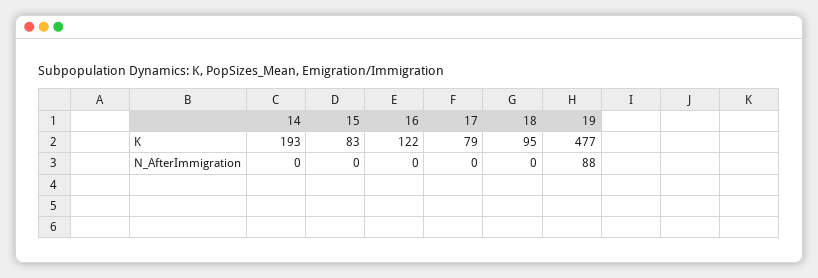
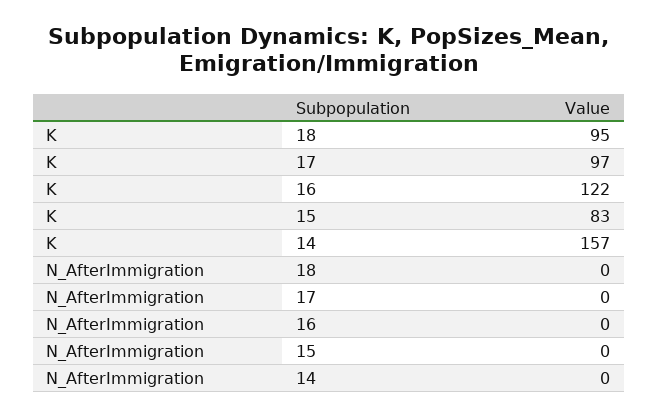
14, K: 193 -> 157
17, K: 79 -> 97
19, K: 477 -> none
19, N_AfterImmigration: 88 -> none

